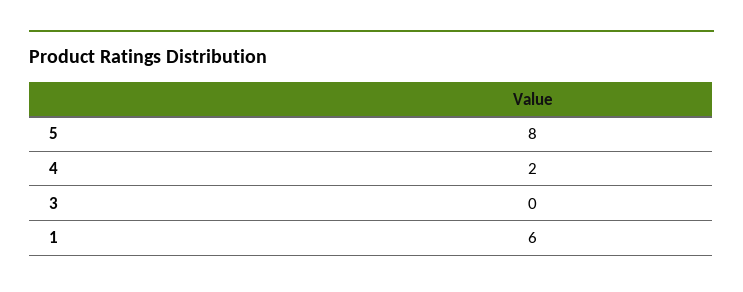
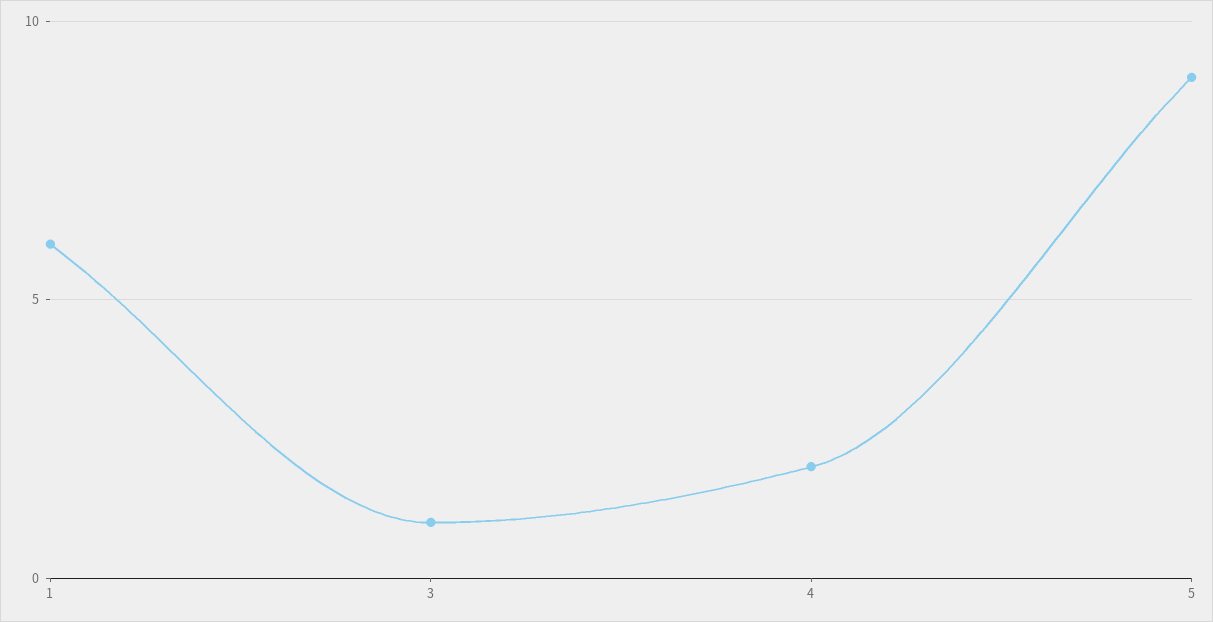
5: 8 -> 9
3: 0 -> 1

